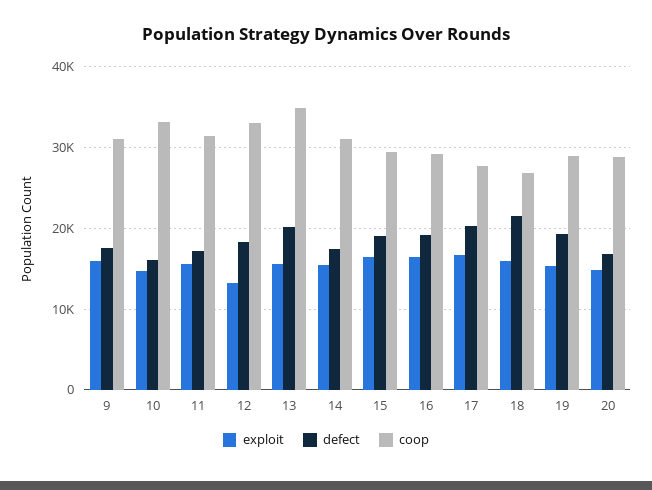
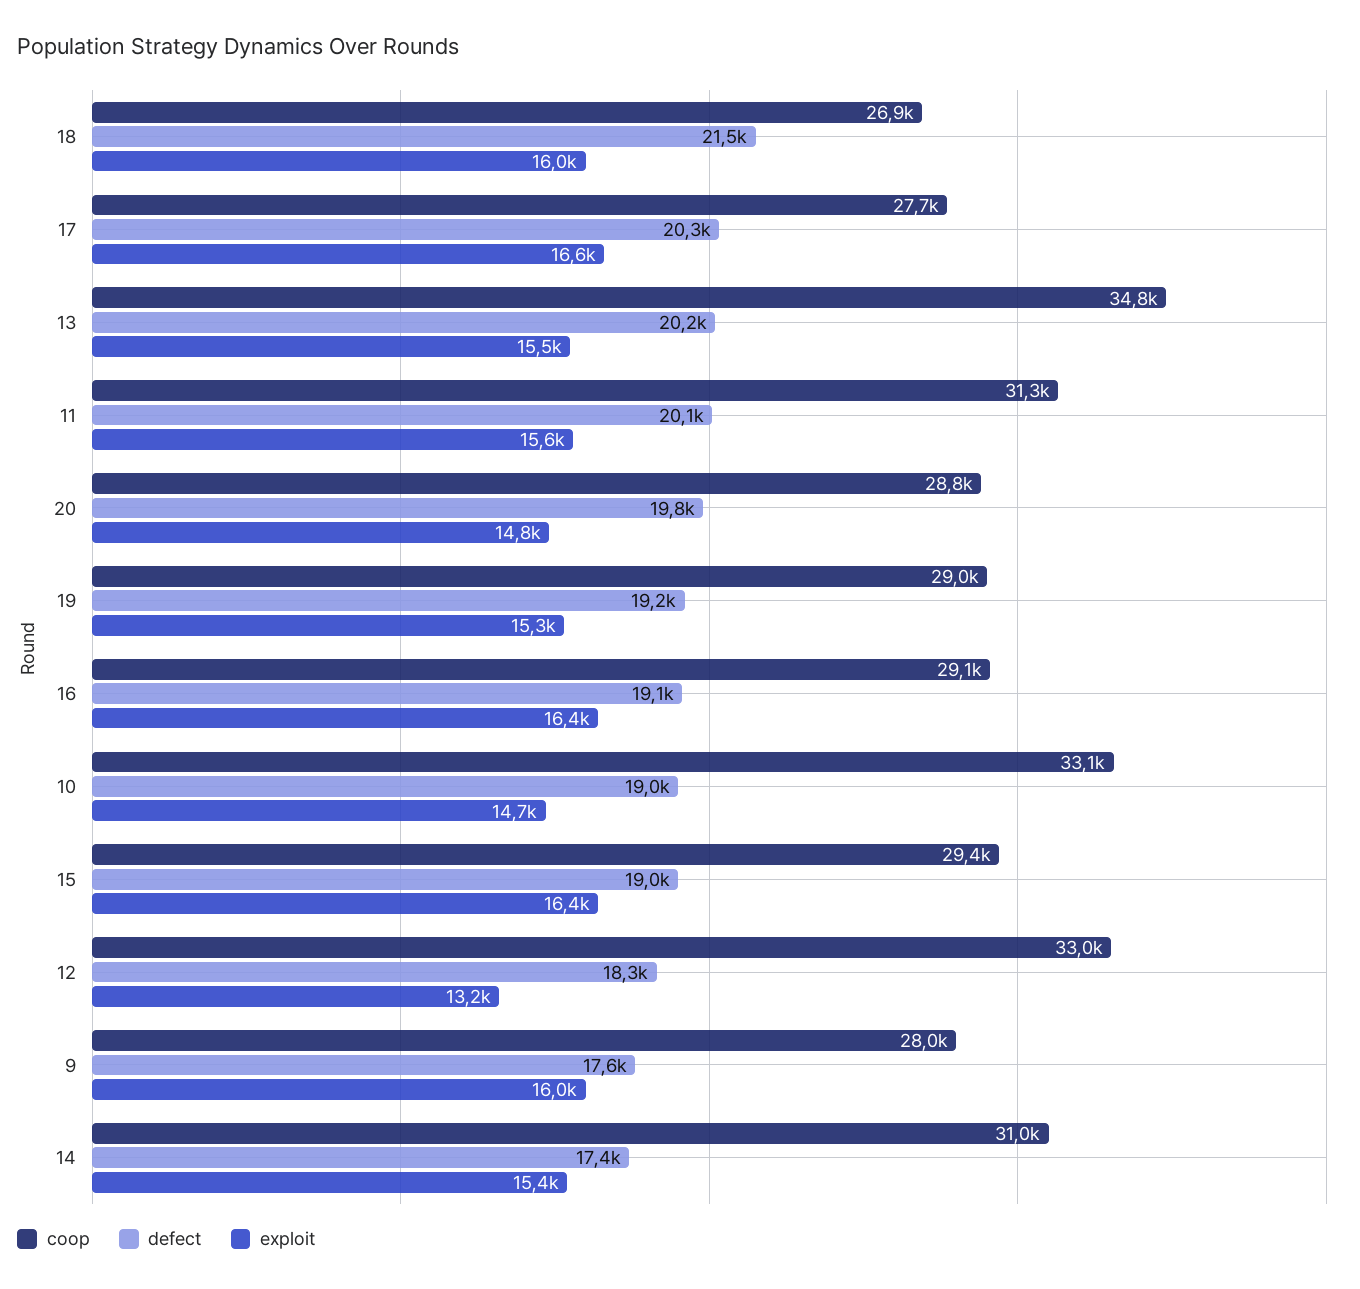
coop, 9: 31000 -> 28000
defect, 10: 16000 -> 19000
defect, 11: 17000 -> 20100
defect, 20: 17000 -> 19800

